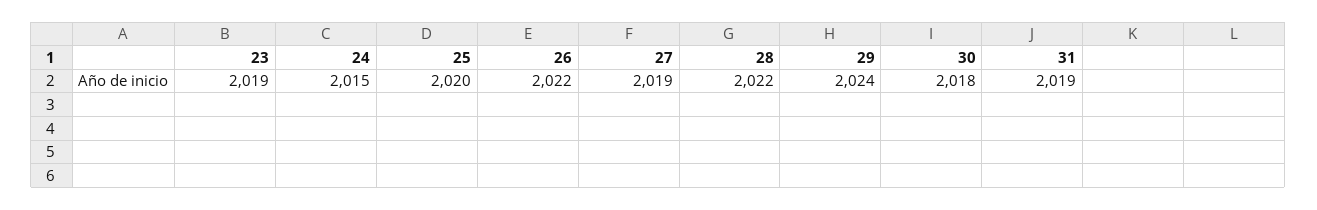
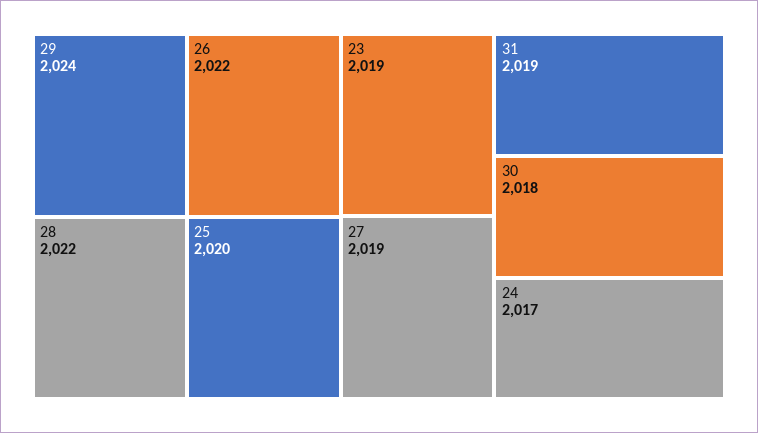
24: 2015 -> 2017

